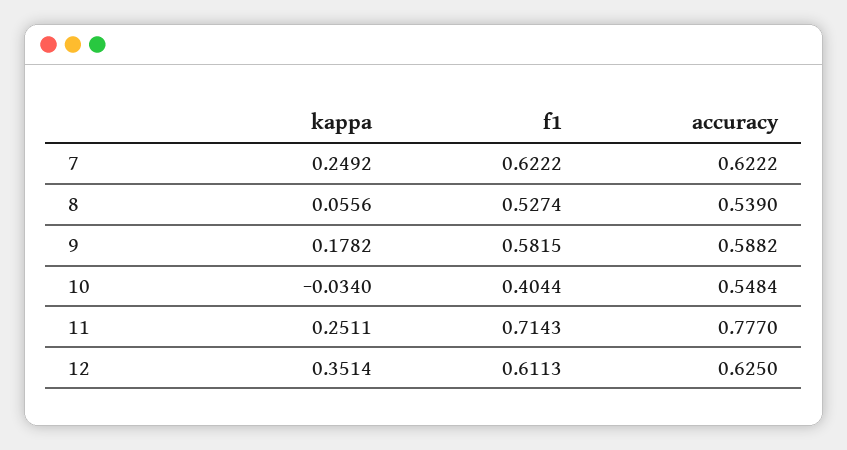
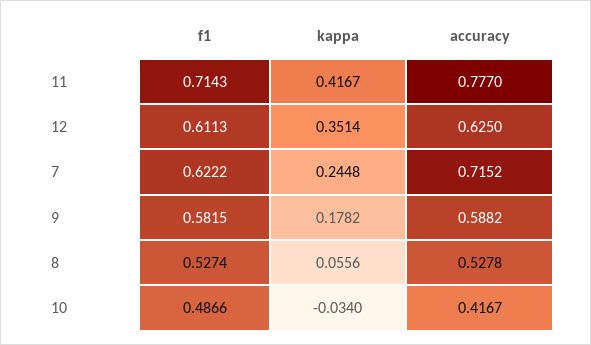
kappa, 7: 0.2492 -> 0.2448
accuracy, 7: 0.6222 -> 0.7152
accuracy, 8: 0.539 -> 0.5278
f1, 10: 0.4044 -> 0.4866
accuracy, 10: 0.5484 -> 0.4167
kappa, 11: 0.2511 -> 0.4167

